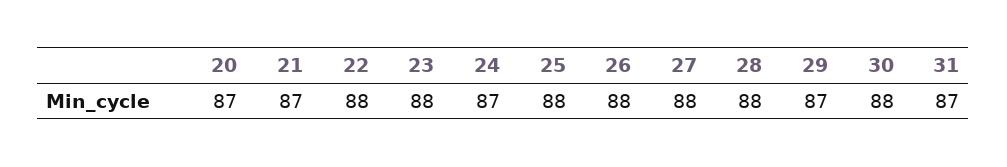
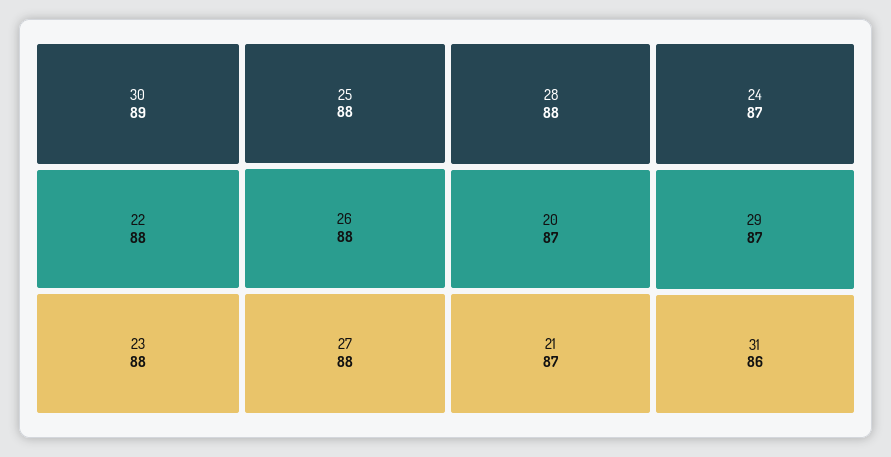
30: 88 -> 89
31: 87 -> 86

